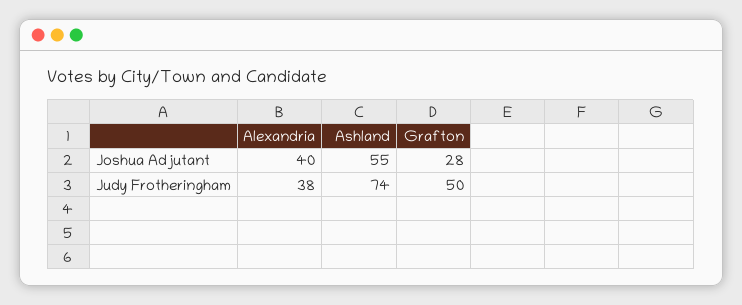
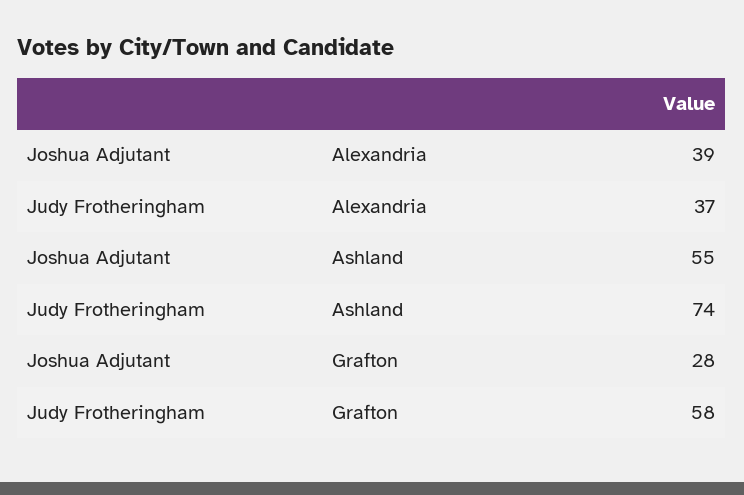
Alexandria, Joshua Adjutant: 40 -> 39
Alexandria, Judy Frotheringham: 38 -> 37
Grafton, Judy Frotheringham: 50 -> 58

